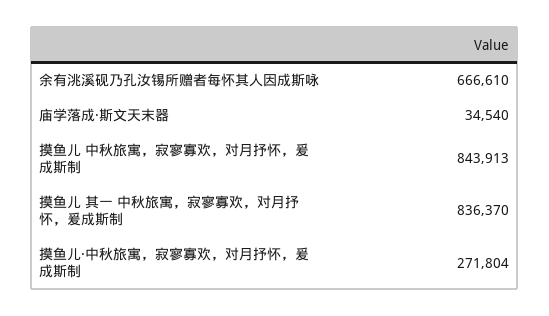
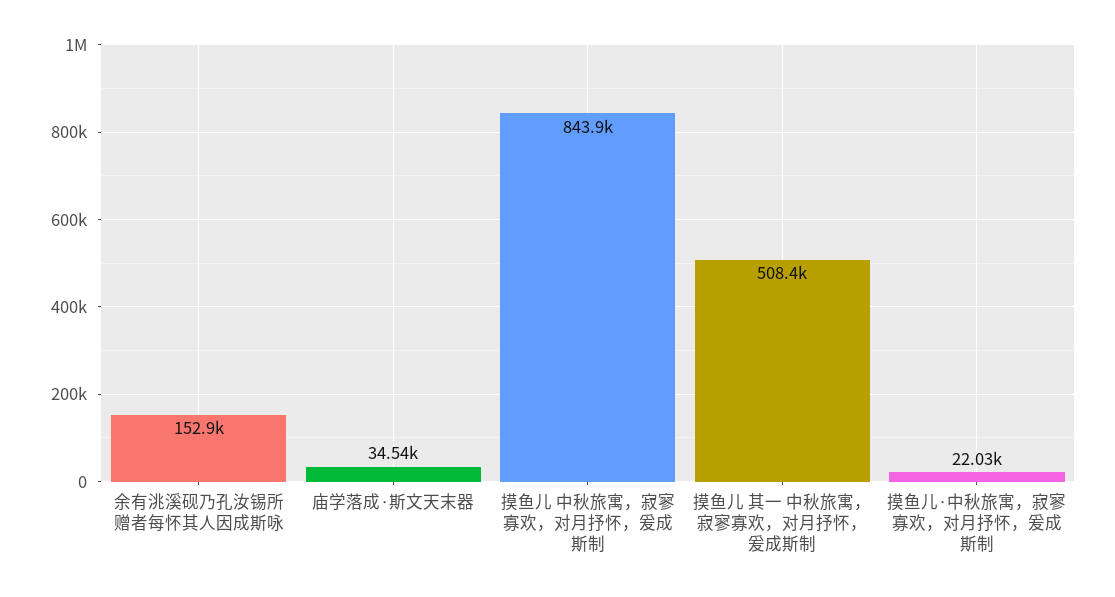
余有洮溪砚乃孔汝锡所赠者每怀其人因成斯咏: 666610 -> 152900
摸鱼儿 其一 中秋旅寓，寂寥寡欢，对月抒怀，爰成斯制: 836370 -> 508400
摸鱼儿·中秋旅寓，寂寥寡欢，对月抒怀，爰成斯制: 271804 -> 22030

